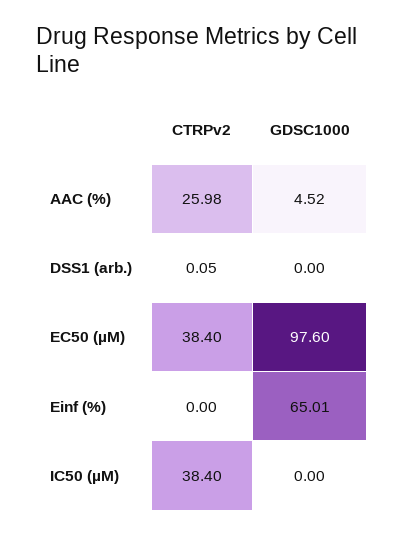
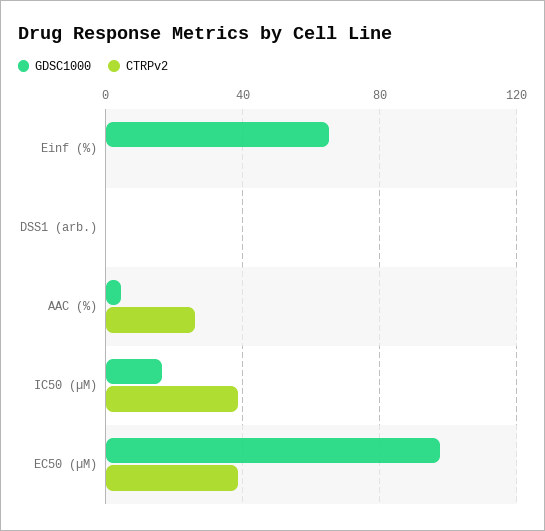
GDSC1000, IC50 (µM): 0 -> 15

